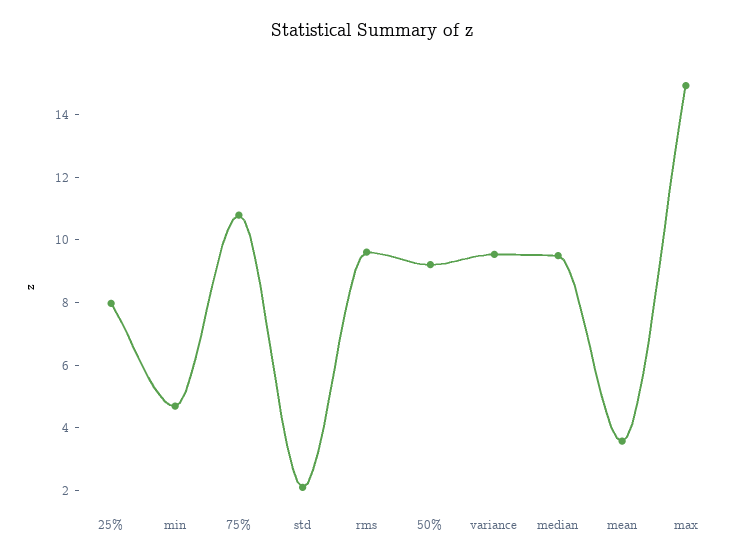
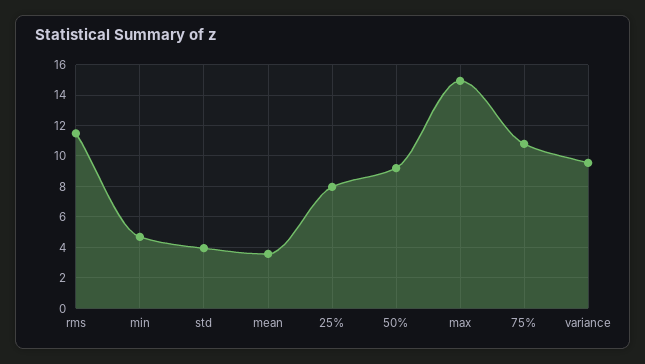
std: 2 -> 4
rms: 9.5 -> 11.5
median: 9.5 -> none

